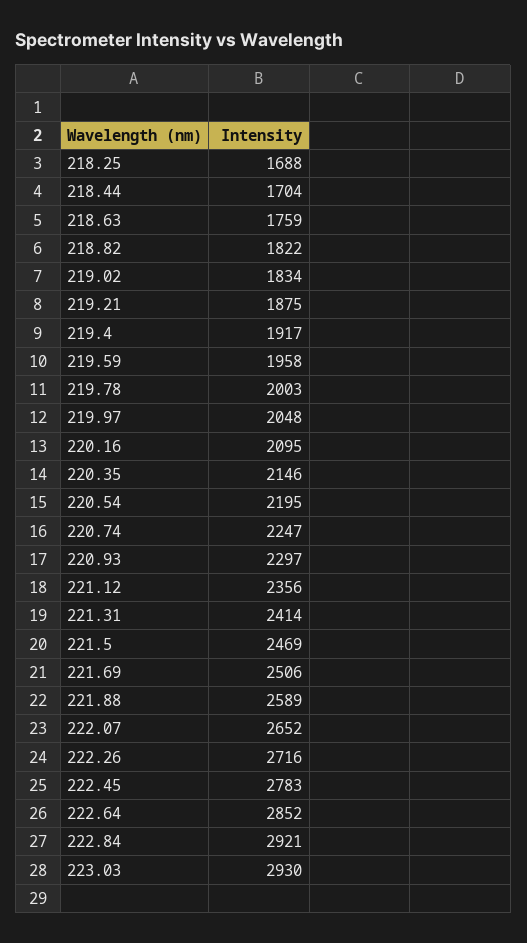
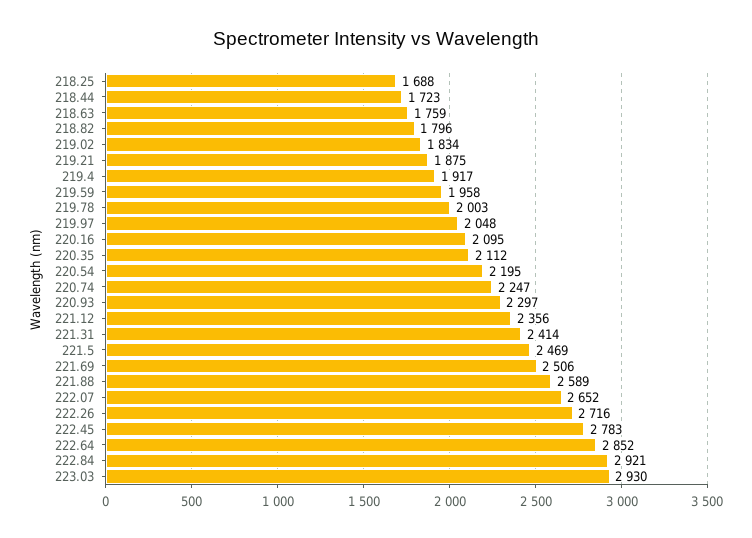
218.44: 1704 -> 1723
218.82: 1822 -> 1796
220.35: 2146 -> 2112

